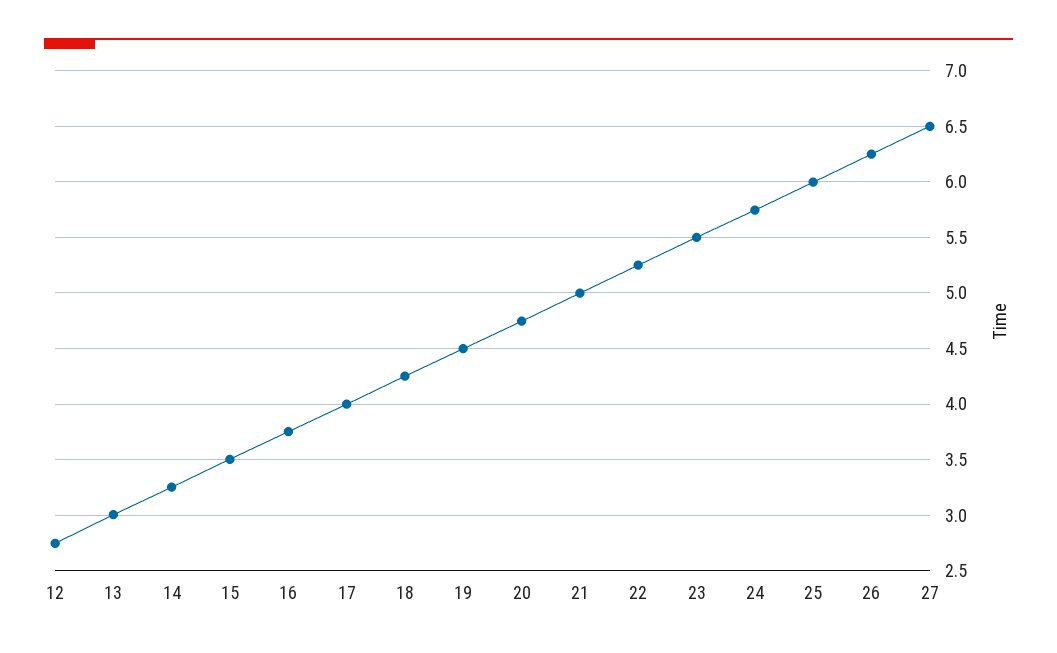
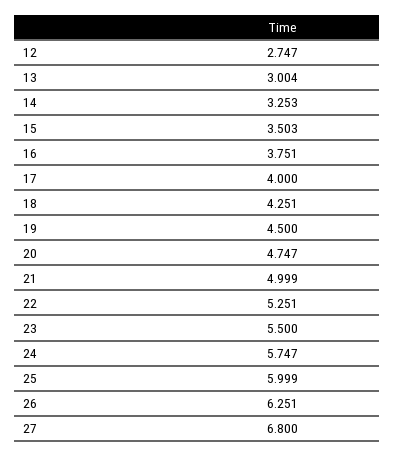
27: 6.5 -> 6.8

